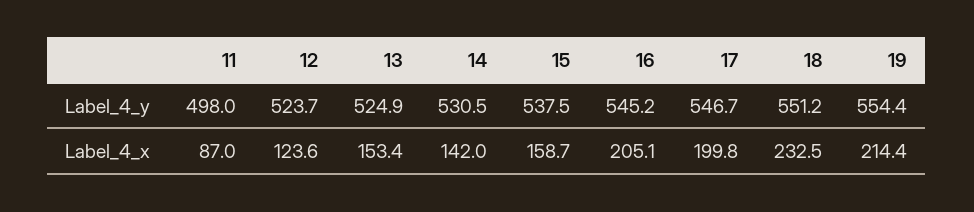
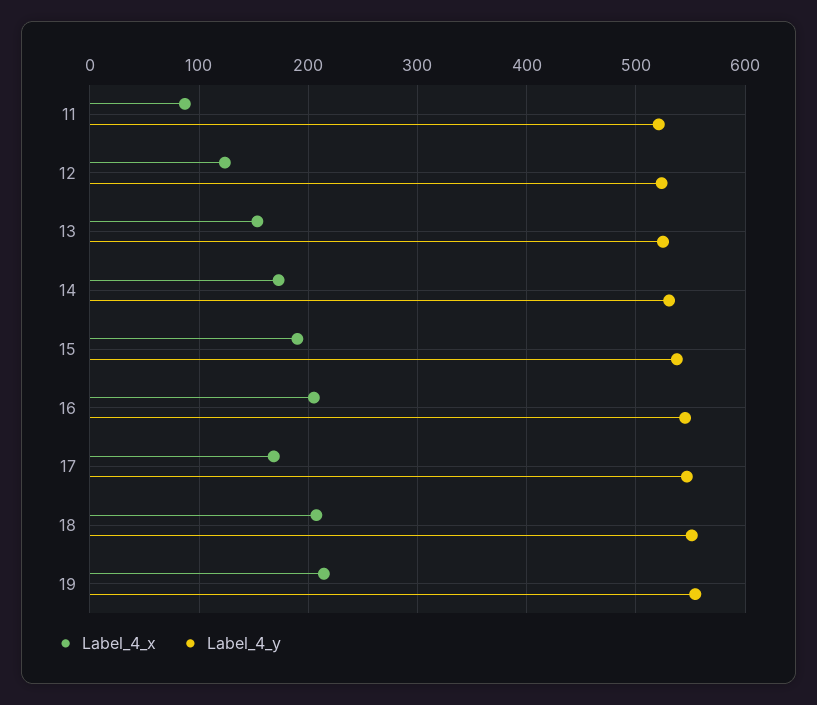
Label_4_y, 11: 498 -> 520
Label_4_x, 14: 142 -> 170
Label_4_x, 15: 158.7 -> 190
Label_4_x, 17: 199.8 -> 170
Label_4_x, 18: 232.5 -> 210

